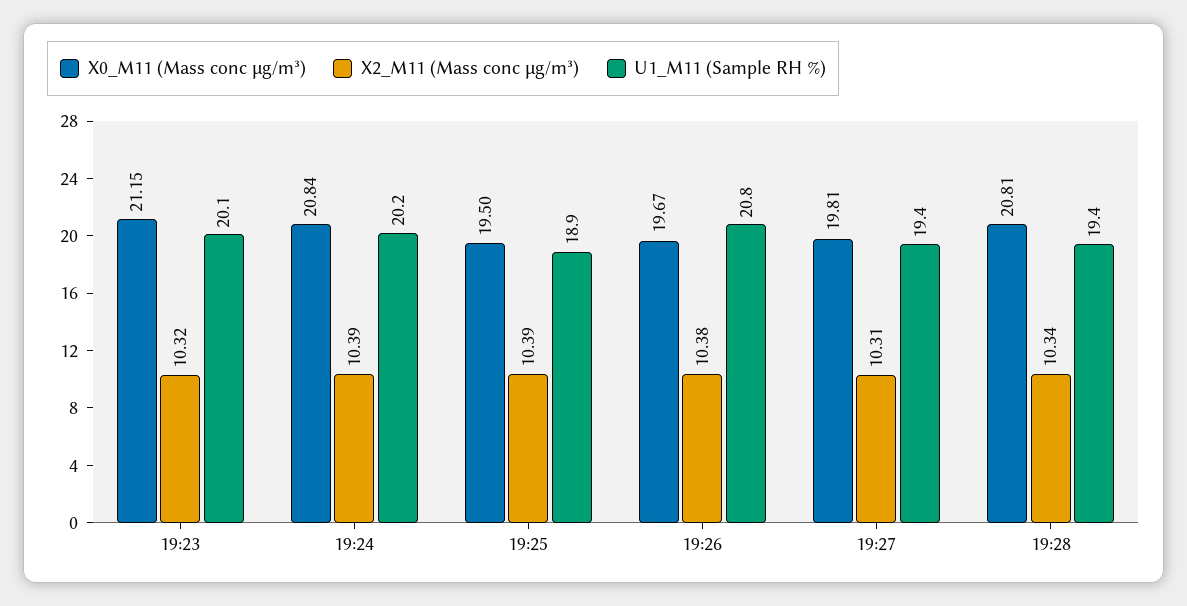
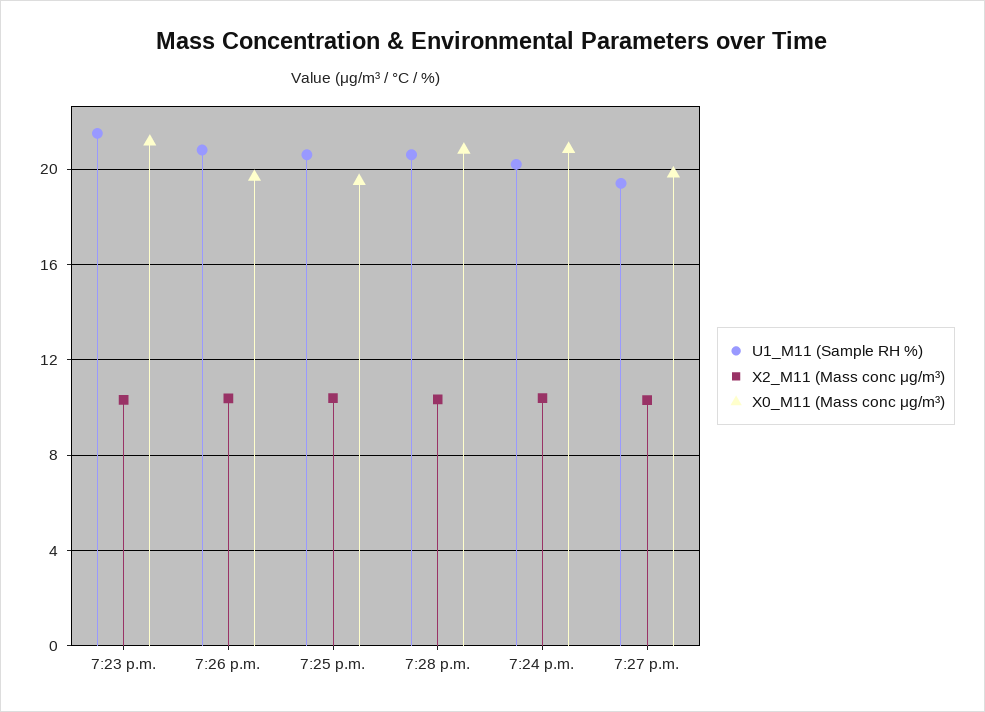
U1_M11 (Sample RH %), 19:23: 20.1 -> 21.5
U1_M11 (Sample RH %), 19:25: 18.9 -> 20.5
U1_M11 (Sample RH %), 19:28: 19.4 -> 20.5

